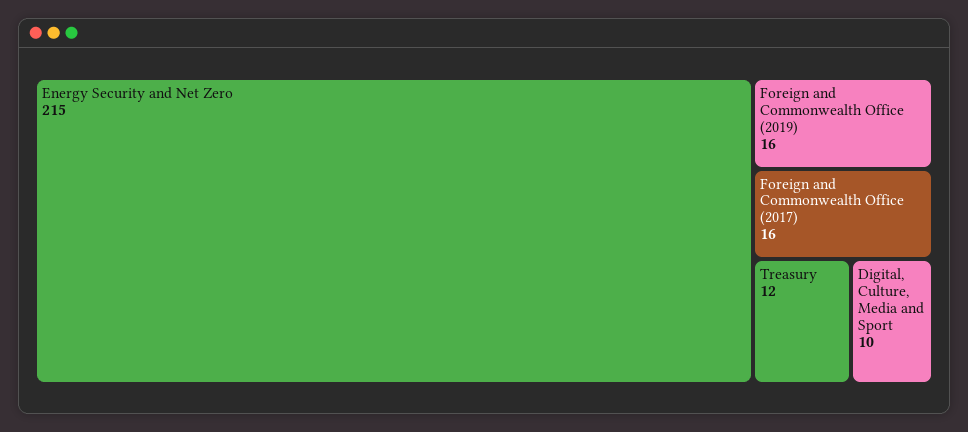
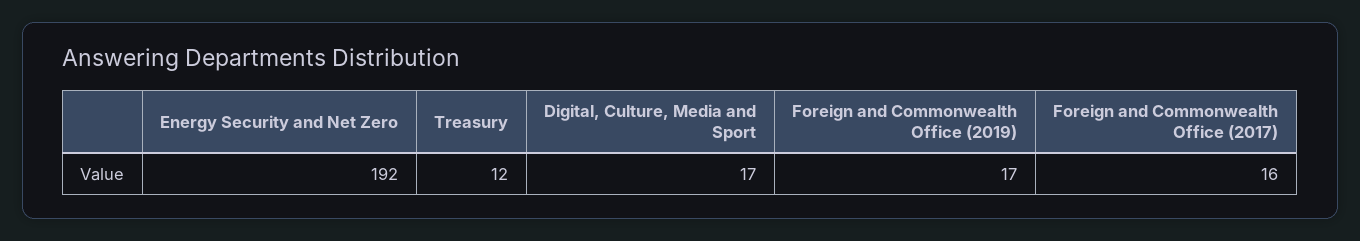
Energy Security and Net Zero: 215 -> 192
Foreign and Commonwealth Office (2019): 16 -> 17
Digital, Culture, Media and Sport: 10 -> 17

